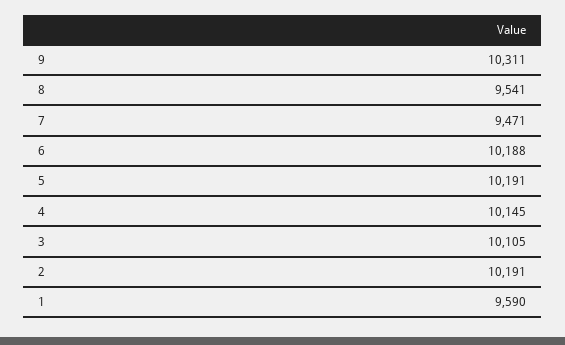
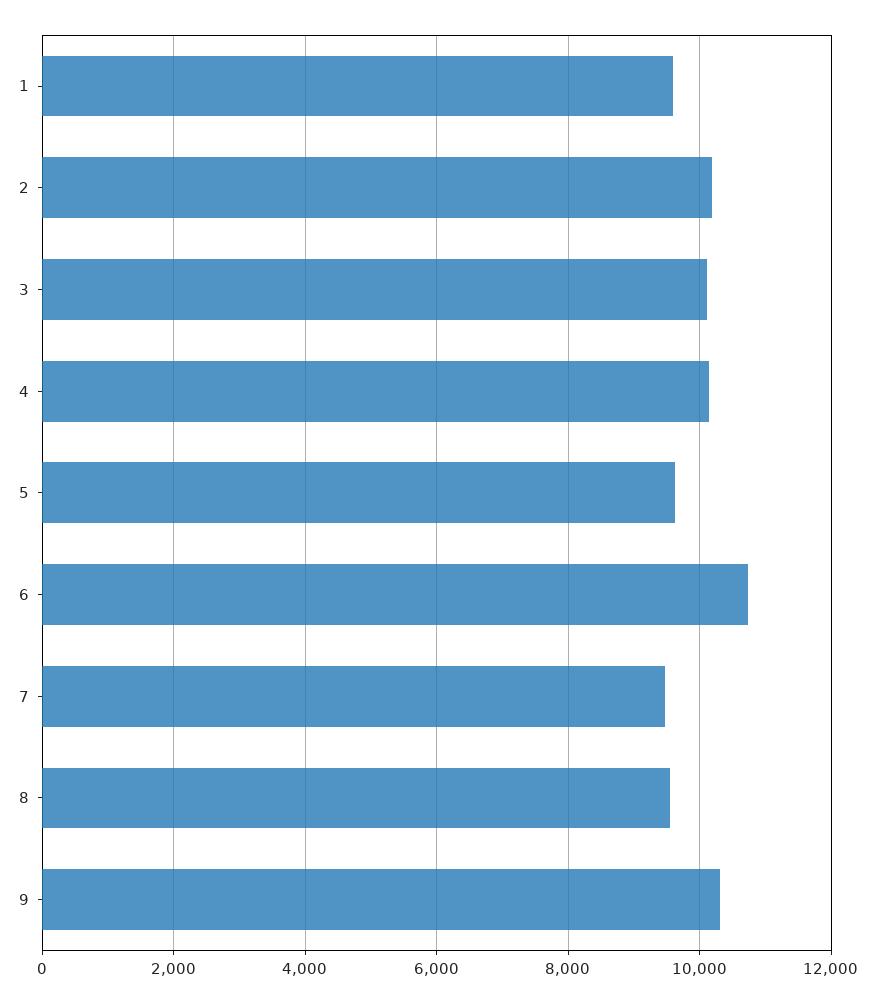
6: 10188 -> 10800
5: 10191 -> 9600

